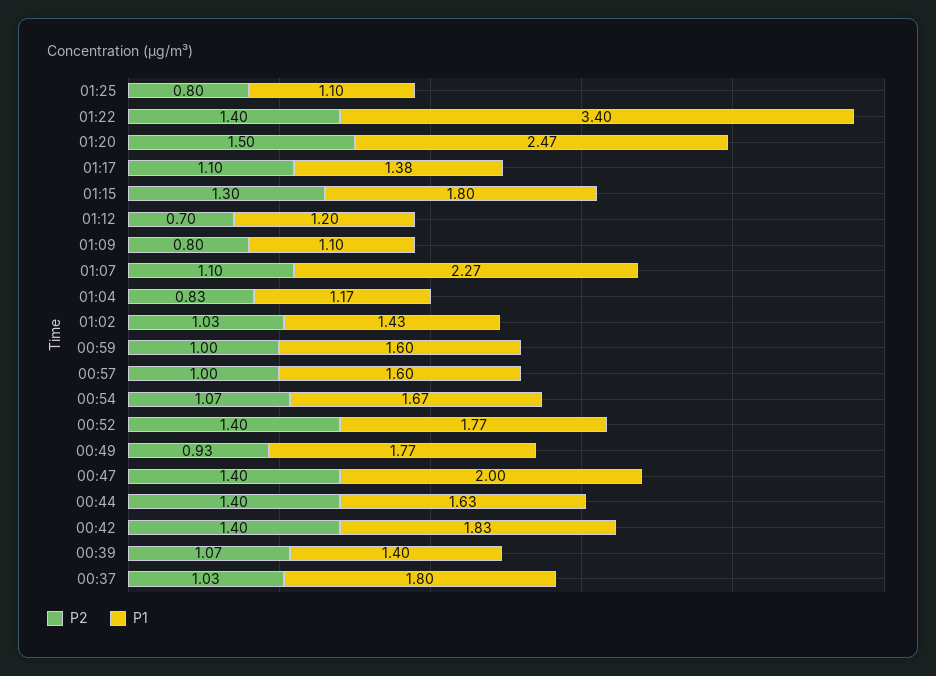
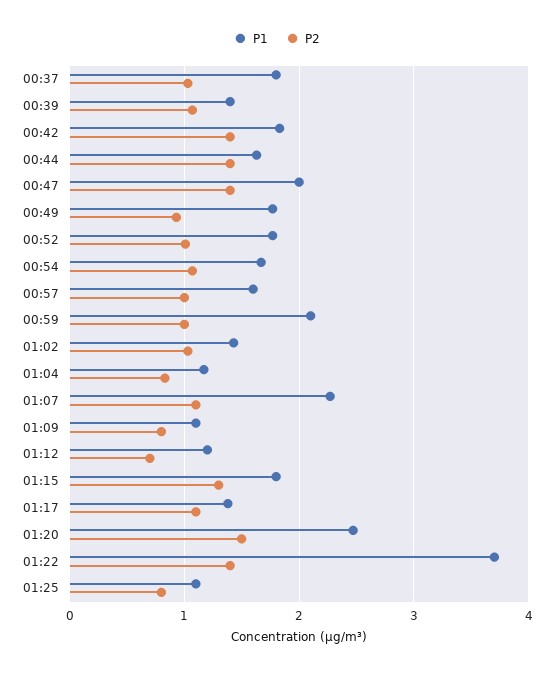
P1, 01:22: 3.4 -> 3.7
P1, 00:59: 1.6 -> 2.1
P2, 00:52: 1.4 -> 1

